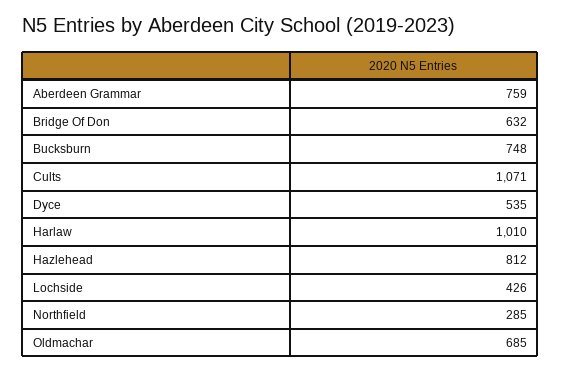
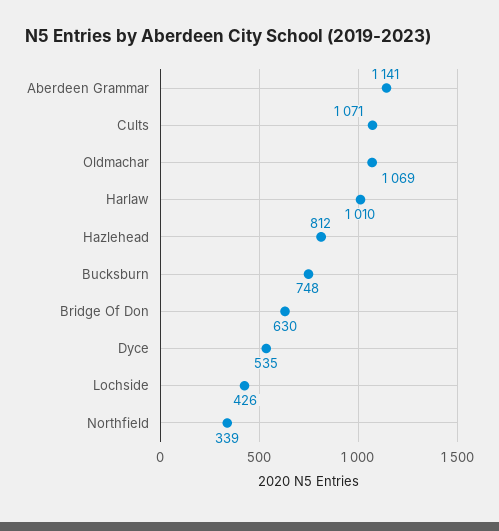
Aberdeen Grammar: 759 -> 1141
Bridge Of Don: 632 -> 630
Northfield: 285 -> 339
Oldmachar: 685 -> 1069

